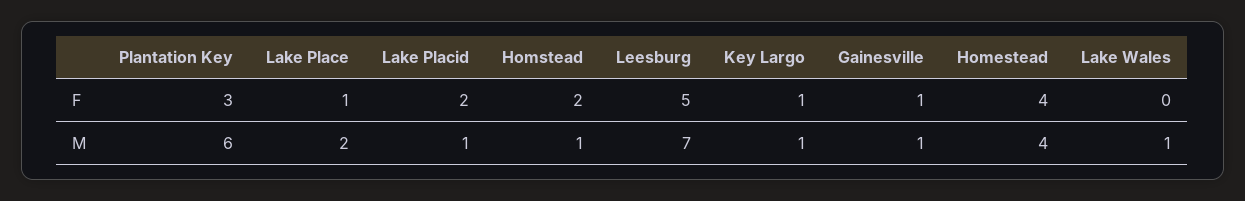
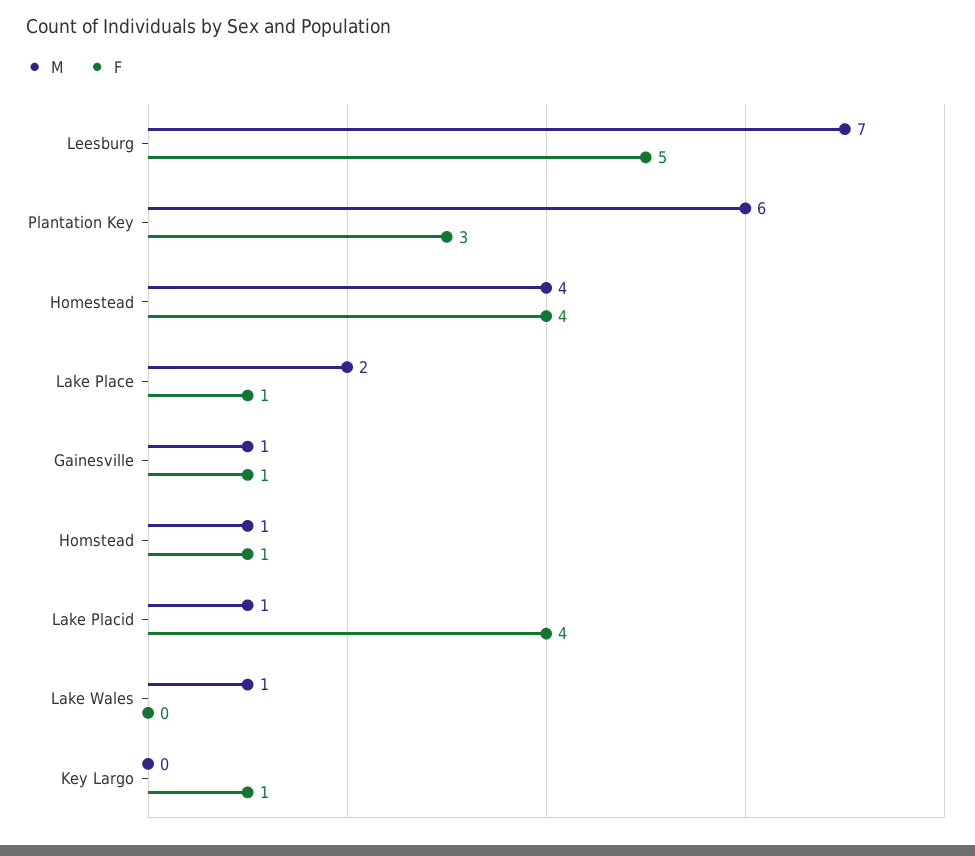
F, Lake Placid: 2 -> 4
F, Homstead: 2 -> 1
M, Key Largo: 1 -> 0

